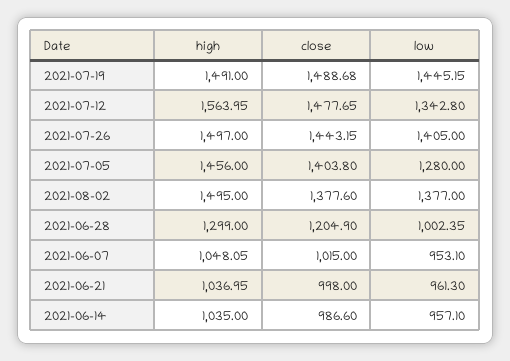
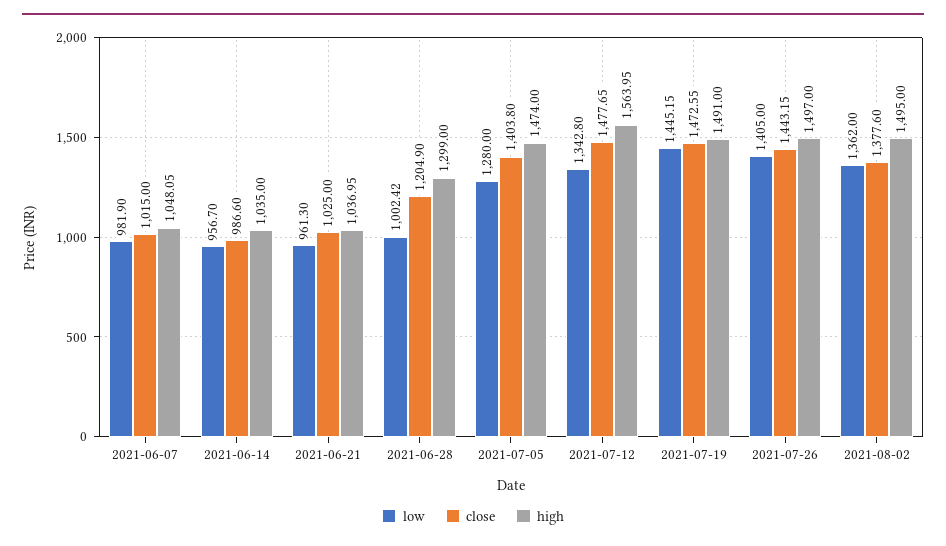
close, 2021-07-19: 1488.68 -> 1472.55
high, 2021-07-05: 1456 -> 1474
low, 2021-08-02: 1377 -> 1362
low, 2021-06-28: 1002.35 -> 1002.42
low, 2021-06-07: 953.1 -> 981.9
close, 2021-06-21: 998 -> 1025
low, 2021-06-14: 957.1 -> 956.7

